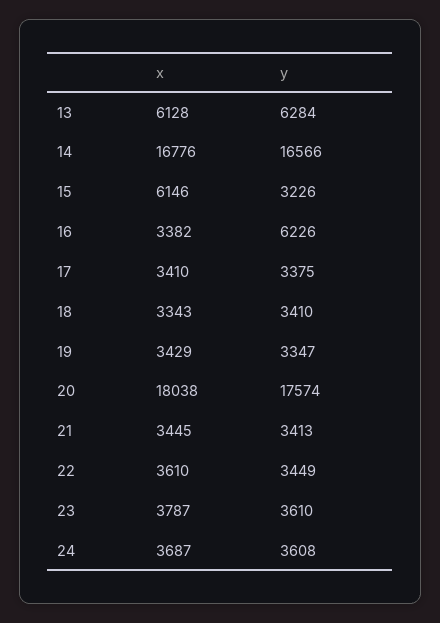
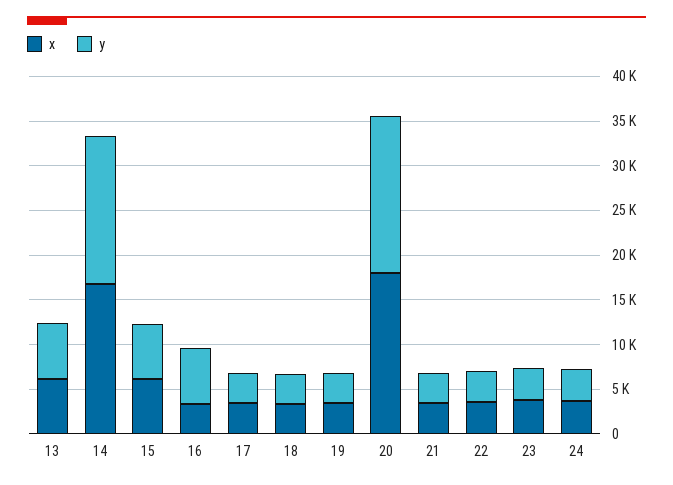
y, 15: 3226 -> 6000

